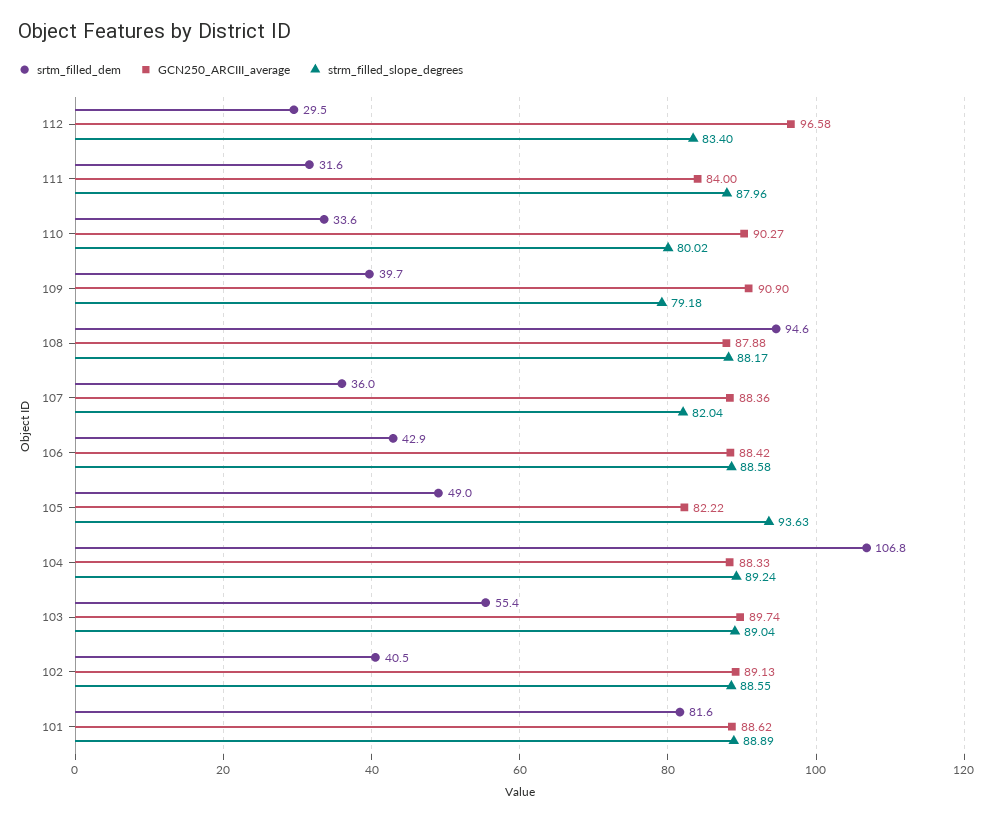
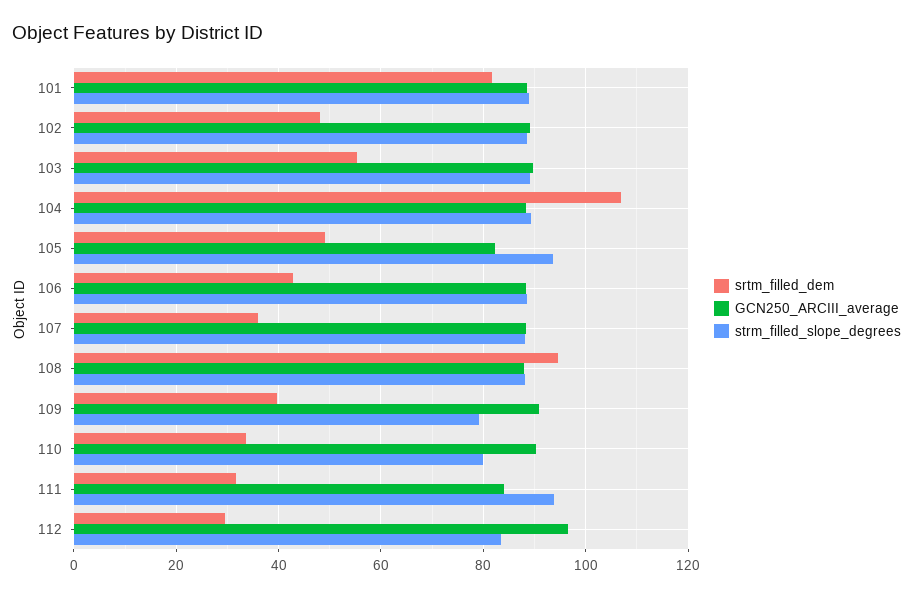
strm_filled_slope_degrees, 111: 87.96 -> 94
strm_filled_slope_degrees, 107: 82.04 -> 88
srtm_filled_dem, 102: 40.5 -> 48

